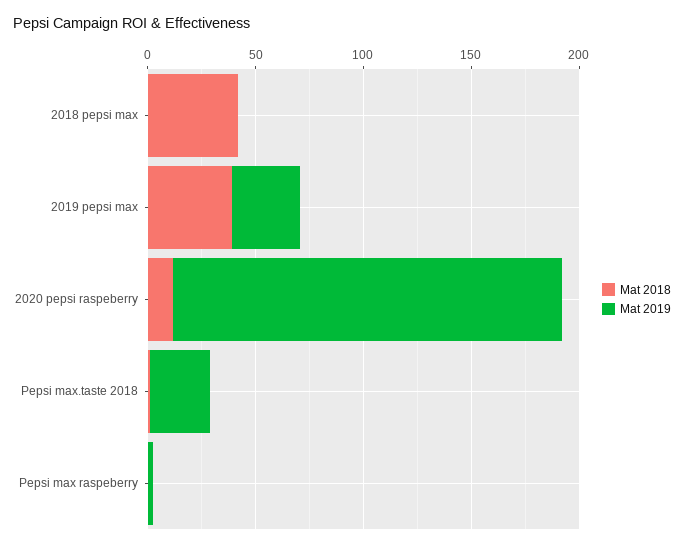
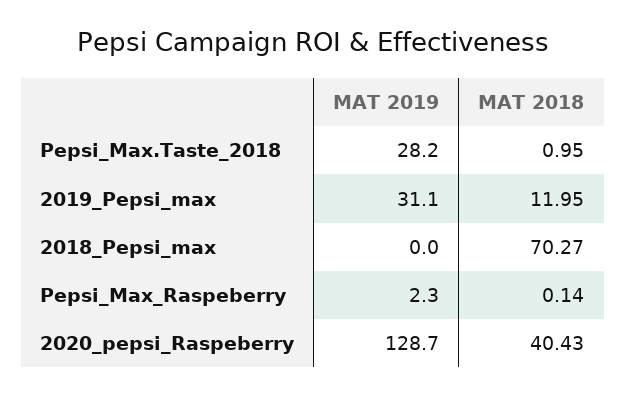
Mat 2018, 2018 pepsi max: 40 -> 70.27
Mat 2018, 2019 pepsi max: 40 -> 11.95
Mat 2018, 2020 pepsi raspeberry: 10 -> 40.43
Mat 2019, 2020 pepsi raspeberry: 180 -> 128.7

